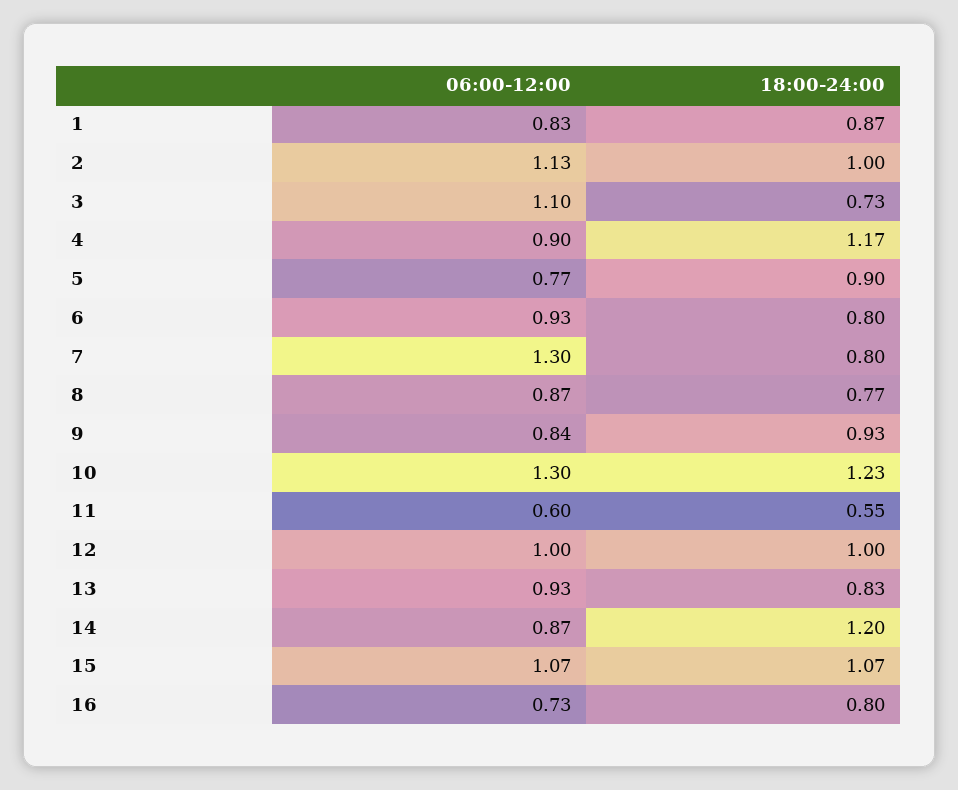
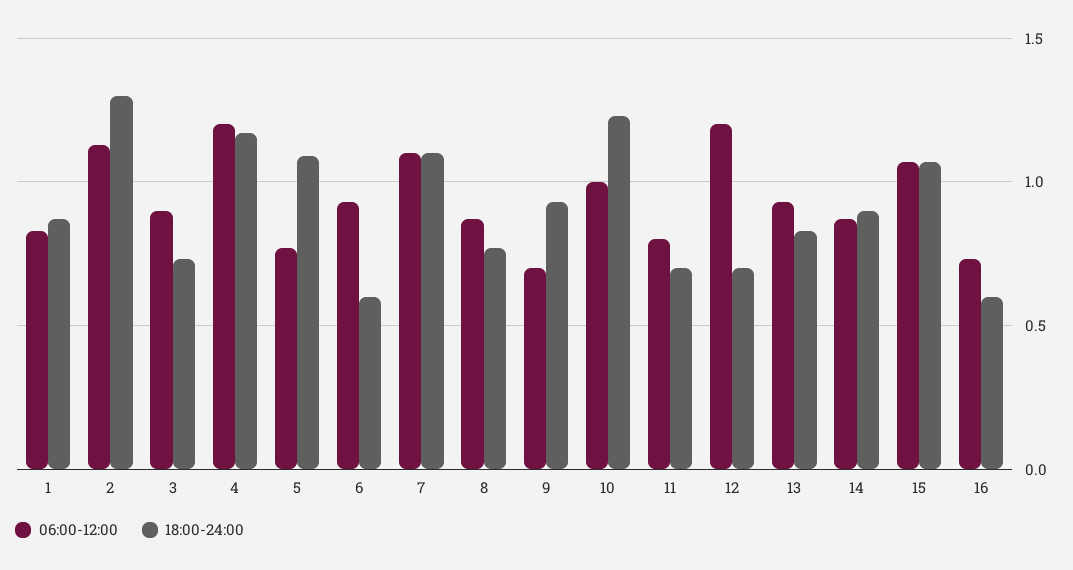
18:00-24:00, 2: 1 -> 1.3
06:00-12:00, 3: 1.1 -> 0.9
06:00-12:00, 4: 0.9 -> 1.2
18:00-24:00, 5: 0.9 -> 1.1
18:00-24:00, 6: 0.8 -> 0.6
06:00-12:00, 7: 1.3 -> 1.1
18:00-24:00, 7: 0.8 -> 1.1
06:00-12:00, 9: 0.84 -> 0.7
06:00-12:00, 10: 1.3 -> 1
06:00-12:00, 11: 0.6 -> 0.8
18:00-24:00, 11: 0.55 -> 0.7
06:00-12:00, 12: 1 -> 1.2
18:00-24:00, 12: 1 -> 0.7
18:00-24:00, 14: 1.2 -> 0.9
18:00-24:00, 16: 0.8 -> 0.6

